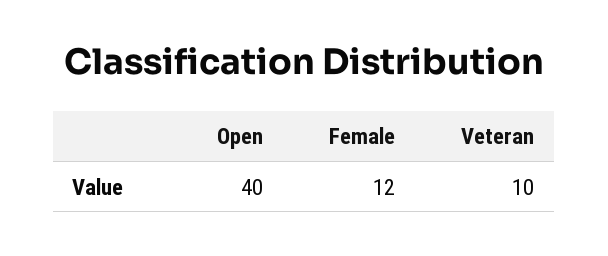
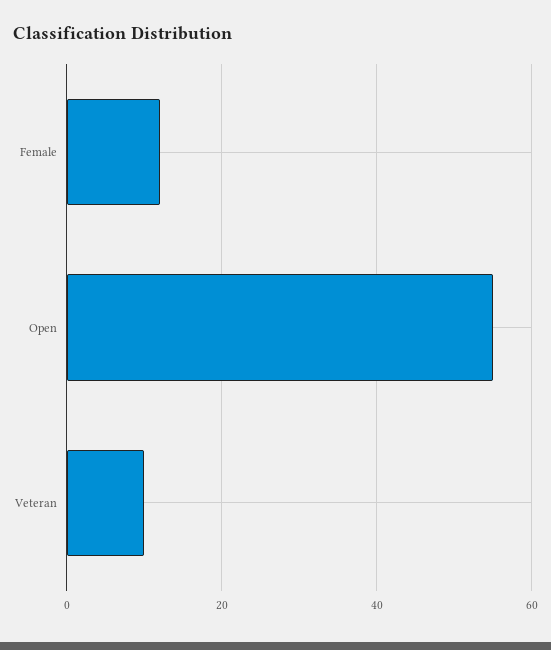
Open: 40 -> 55

